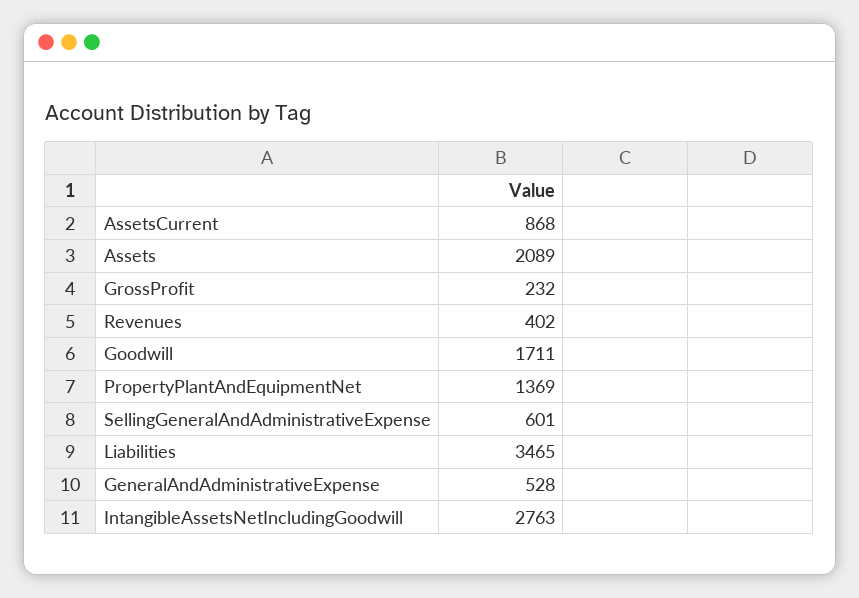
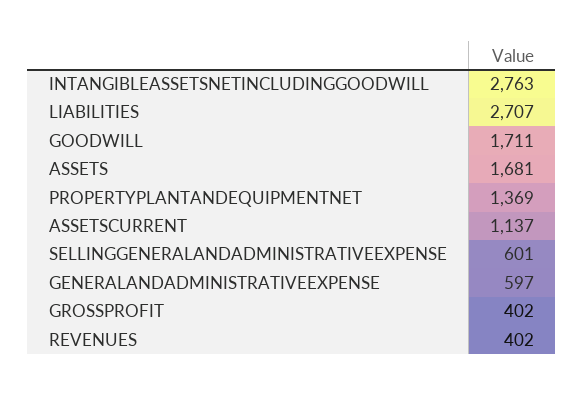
AssetsCurrent: 868 -> 1137
Assets: 2089 -> 1681
GrossProfit: 232 -> 402
Liabilities: 3465 -> 2707
GeneralAndAdministrativeExpense: 528 -> 597

